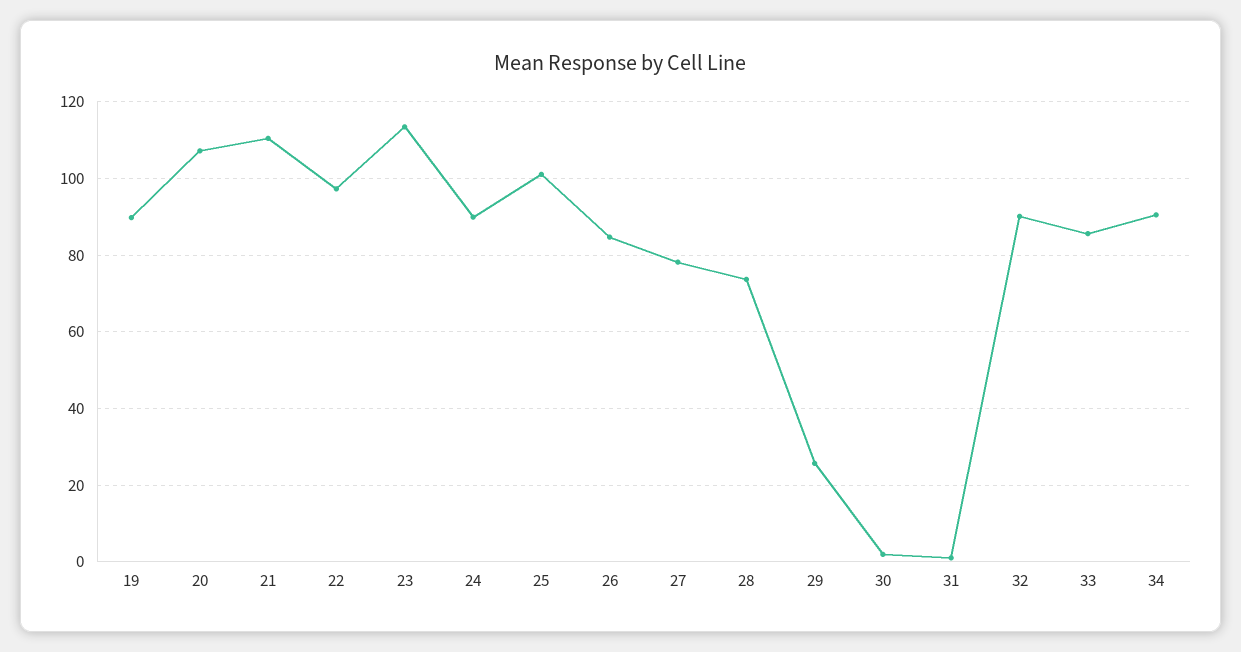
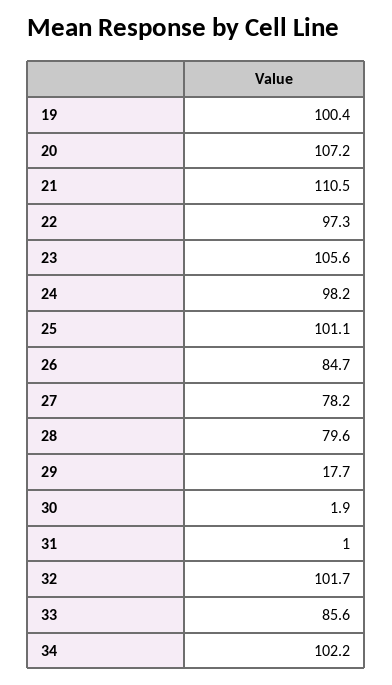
19: 90 -> 100.4
23: 114 -> 105.6
24: 90 -> 98.2
28: 74 -> 79.6
29: 26 -> 17.7
32: 90 -> 101.7
34: 90 -> 102.2

